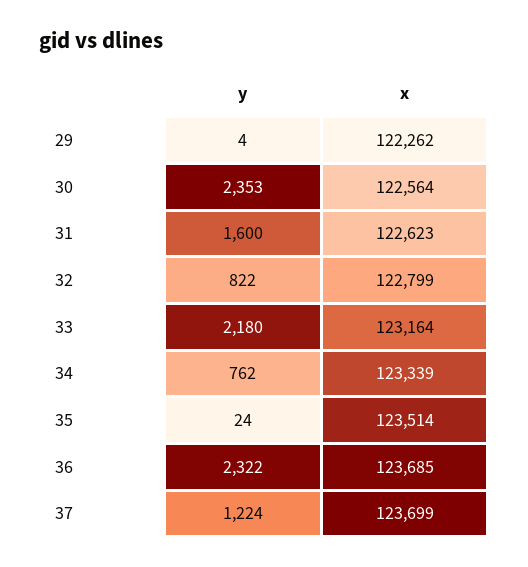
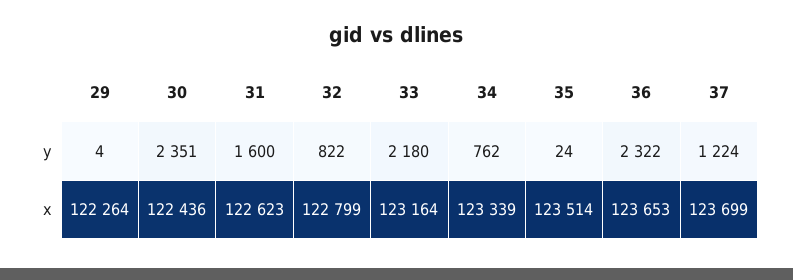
x, 29: 122262 -> 122264
y, 30: 2353 -> 2351
x, 30: 122564 -> 122436
x, 36: 123685 -> 123653

